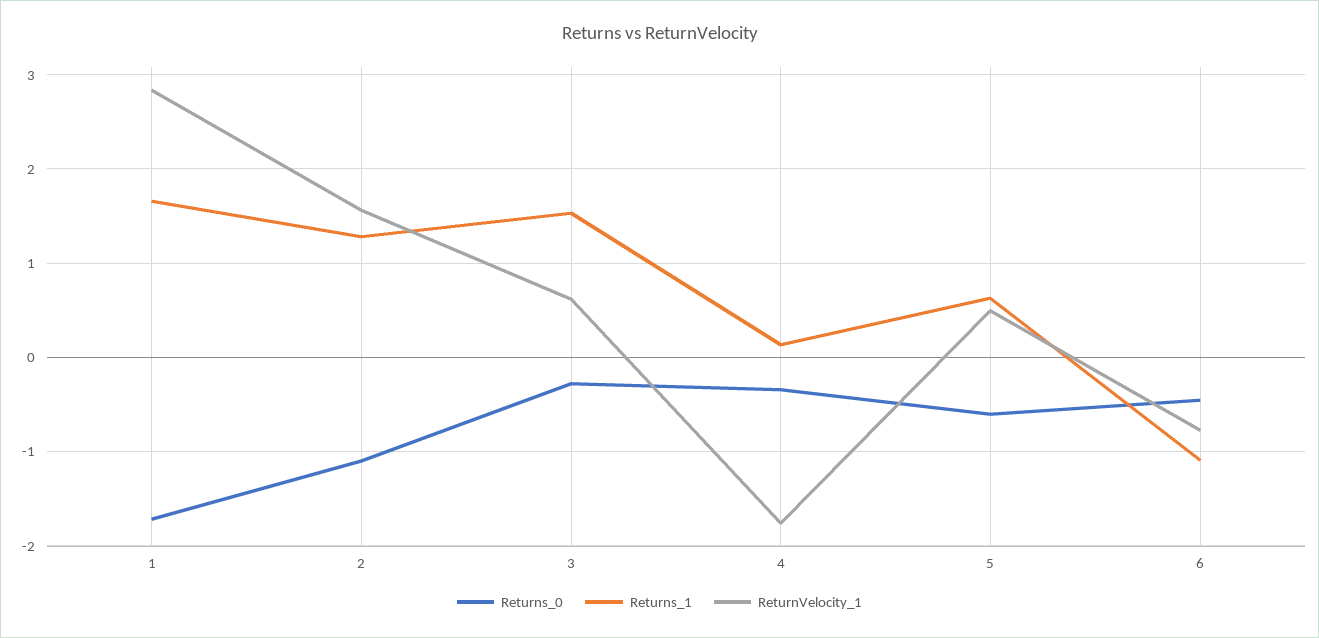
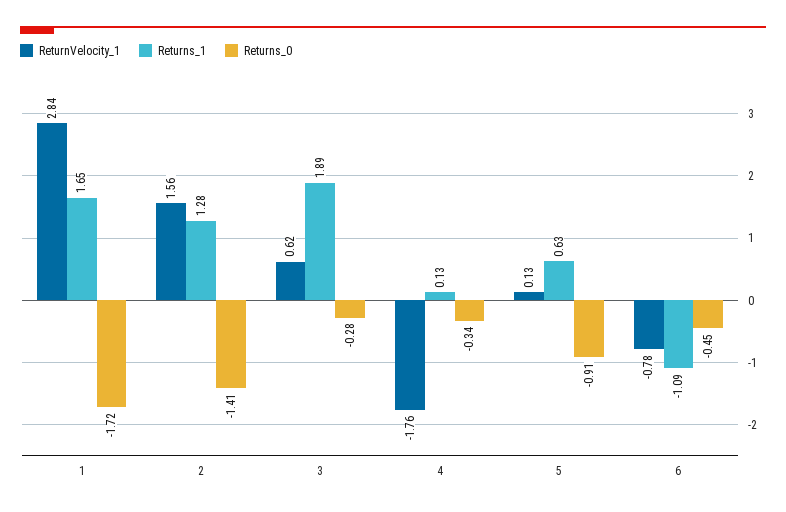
Returns_0, 2: -1.1 -> -1.41
Returns_1, 3: 1.5 -> 1.89
Returns_0, 5: -0.6 -> -0.91
ReturnVelocity_1, 5: 0.5 -> 0.13

